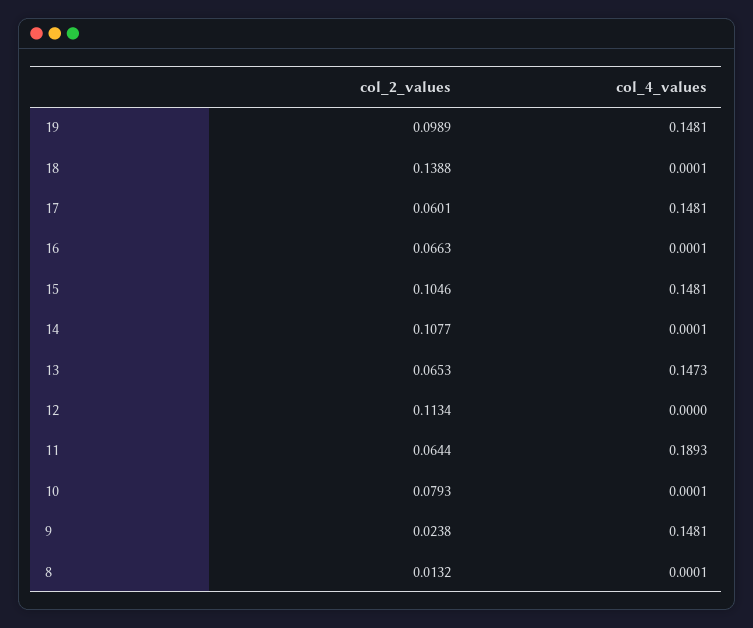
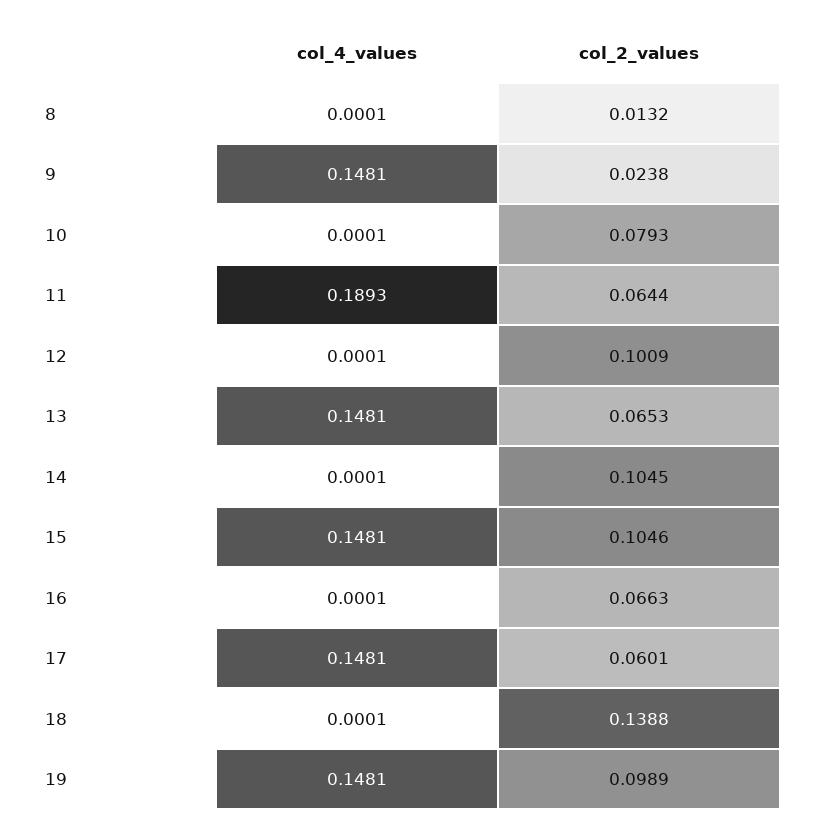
col_2_values, 14: 0.1077 -> 0.1045
col_4_values, 13: 0.1473 -> 0.1481
col_2_values, 12: 0.1134 -> 0.1009
col_4_values, 12: 0 -> 0.0001

